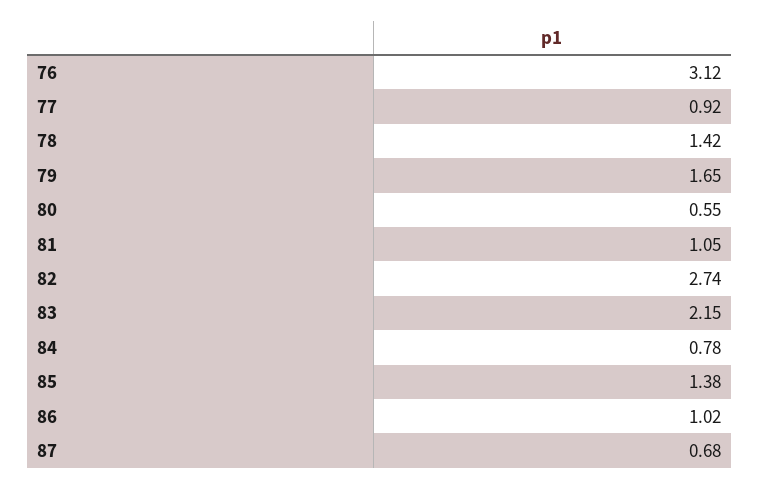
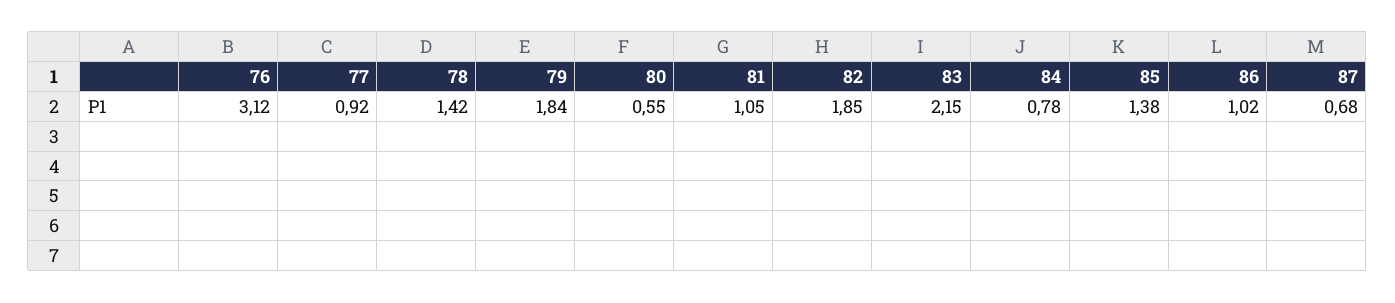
79: 1.65 -> 1.84
82: 2.74 -> 1.85

